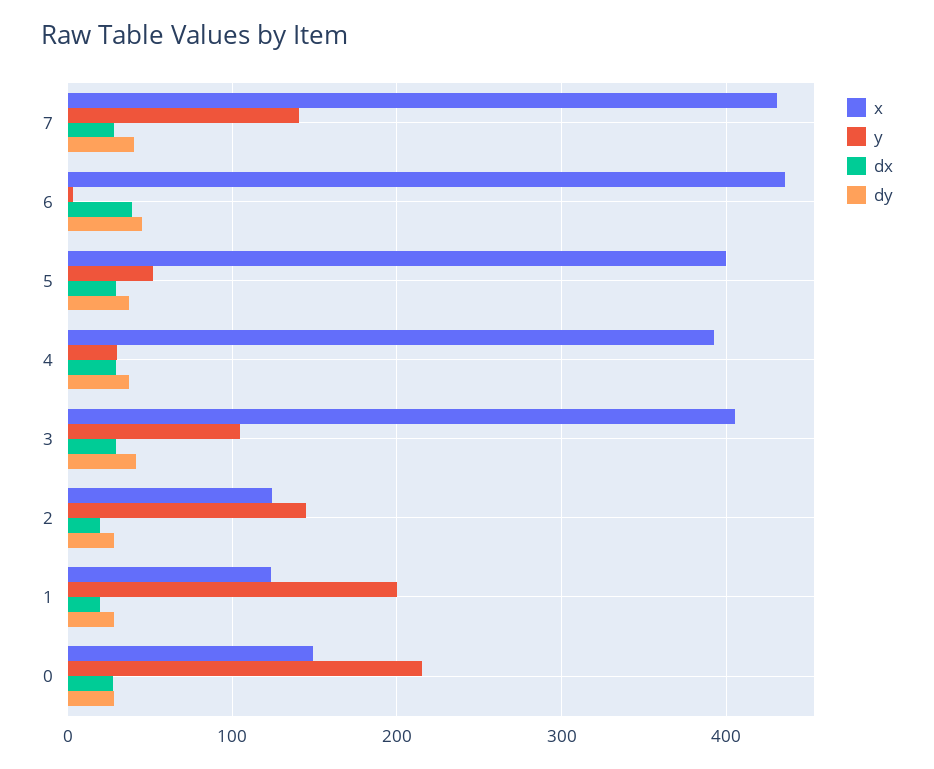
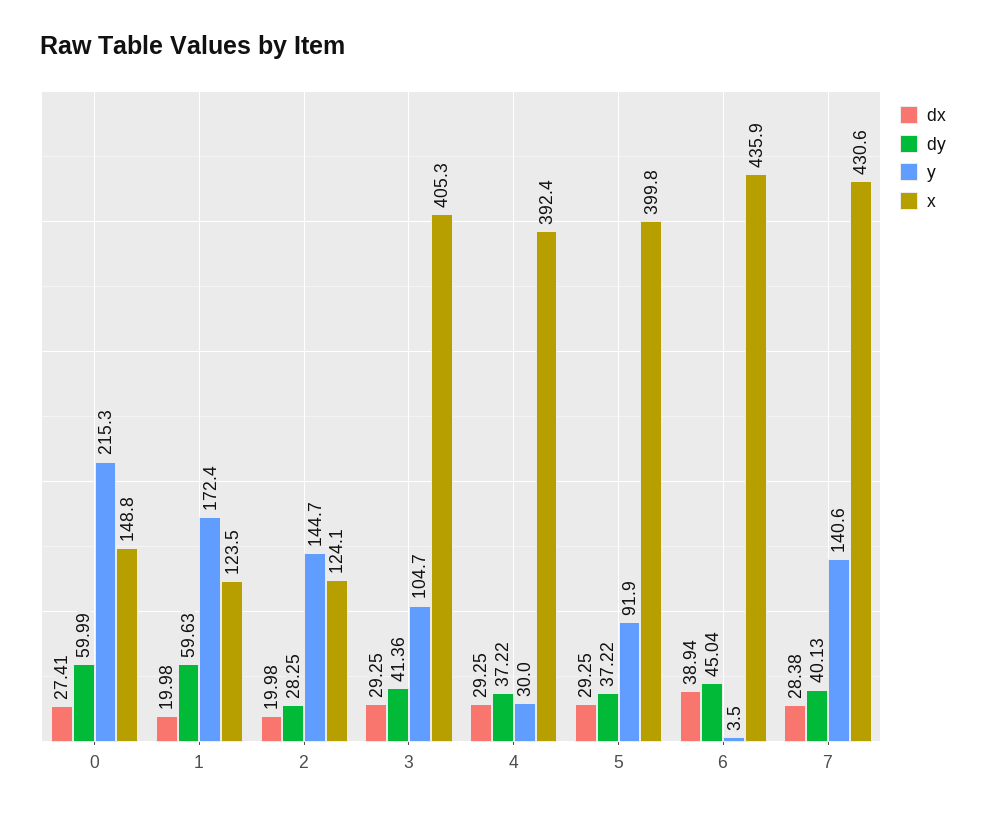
y, 5: 50 -> 91.9
y, 1: 200 -> 172.4
dy, 1: 30 -> 59.63
dy, 0: 30 -> 59.99

